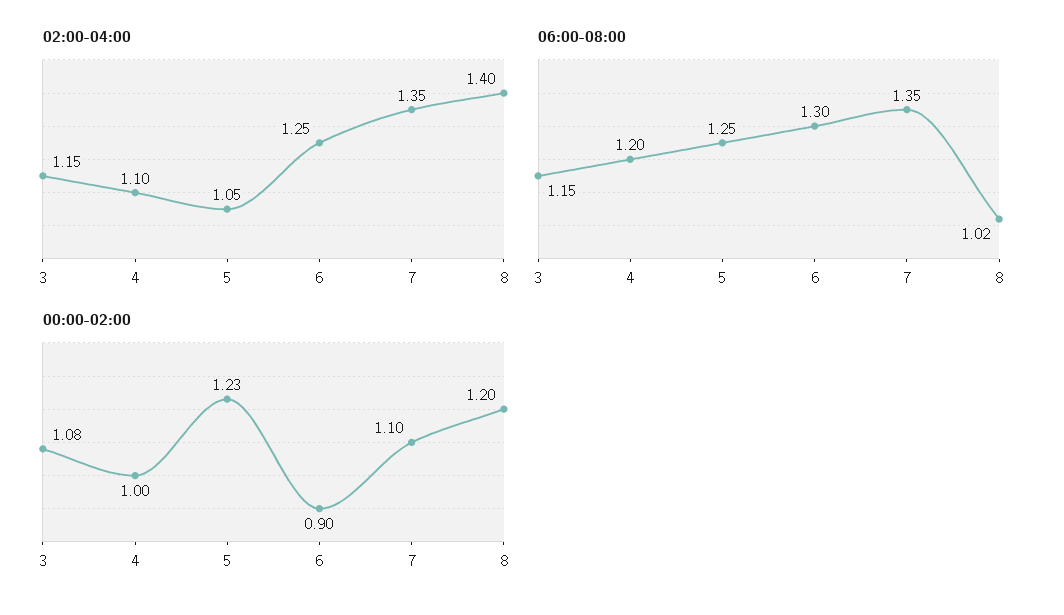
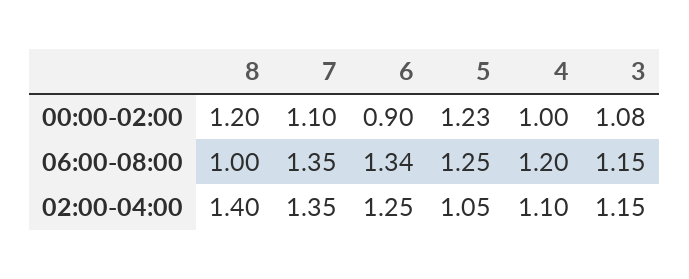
06:00-08:00, 6: 1.3 -> 1.34
06:00-08:00, 8: 1.02 -> 1

